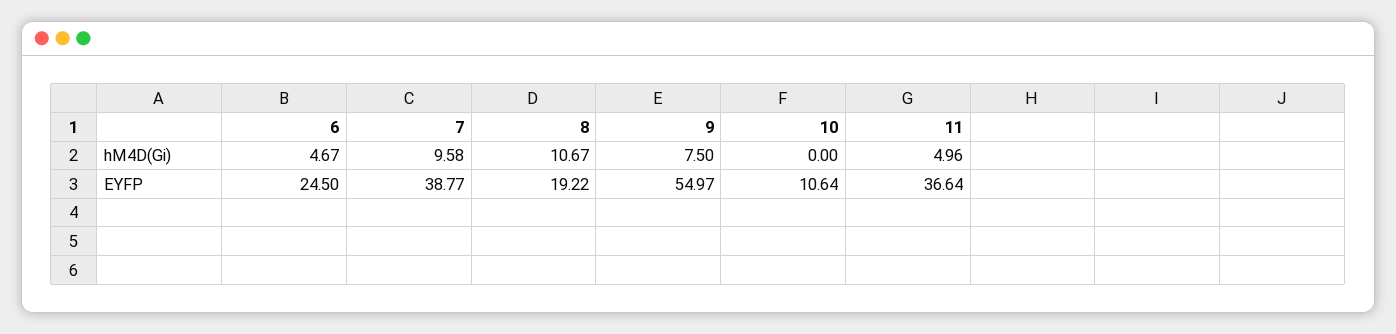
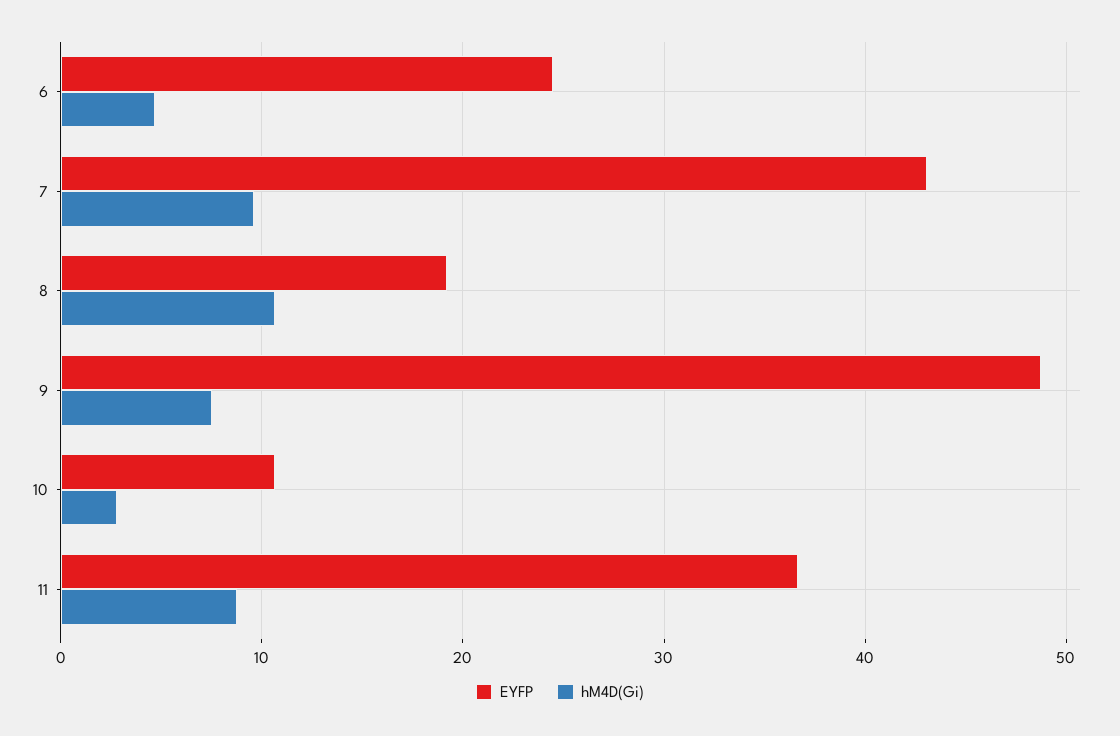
hM4D(Gi), 10: 0 -> 3
hM4D(Gi), 11: 4.96 -> 9
EYFP, 7: 38.77 -> 43
EYFP, 9: 54.97 -> 49

